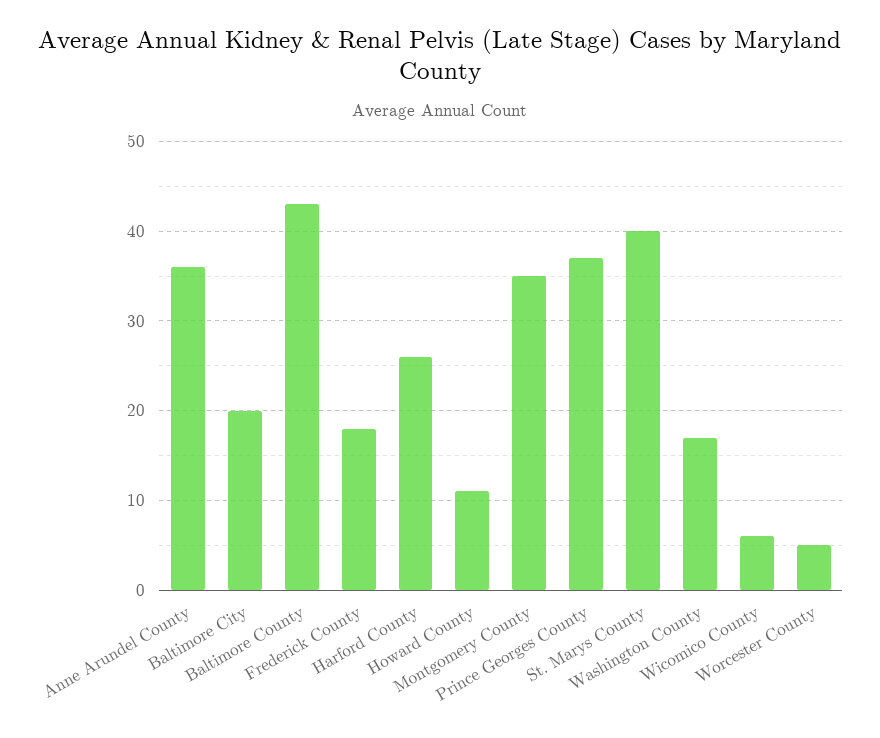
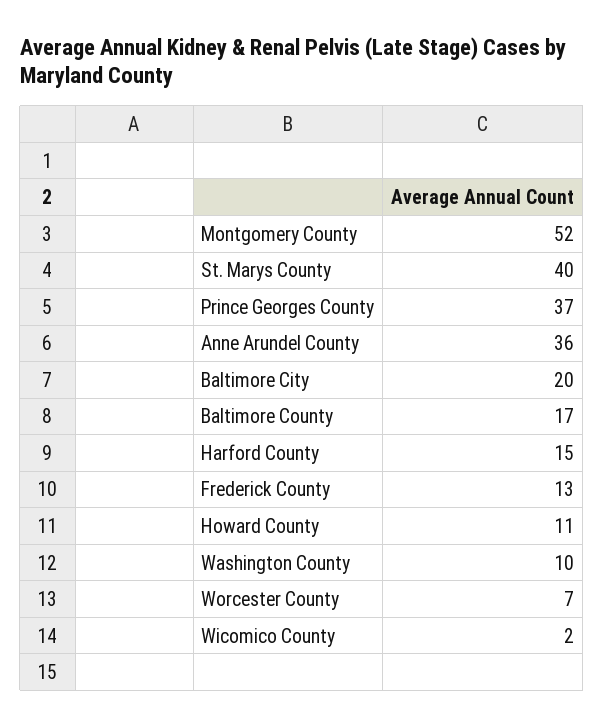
Baltimore County: 43 -> 17
Frederick County: 18 -> 13
Harford County: 26 -> 15
Montgomery County: 35 -> 52
Washington County: 17 -> 10
Wicomico County: 6 -> 2
Worcester County: 5 -> 7

